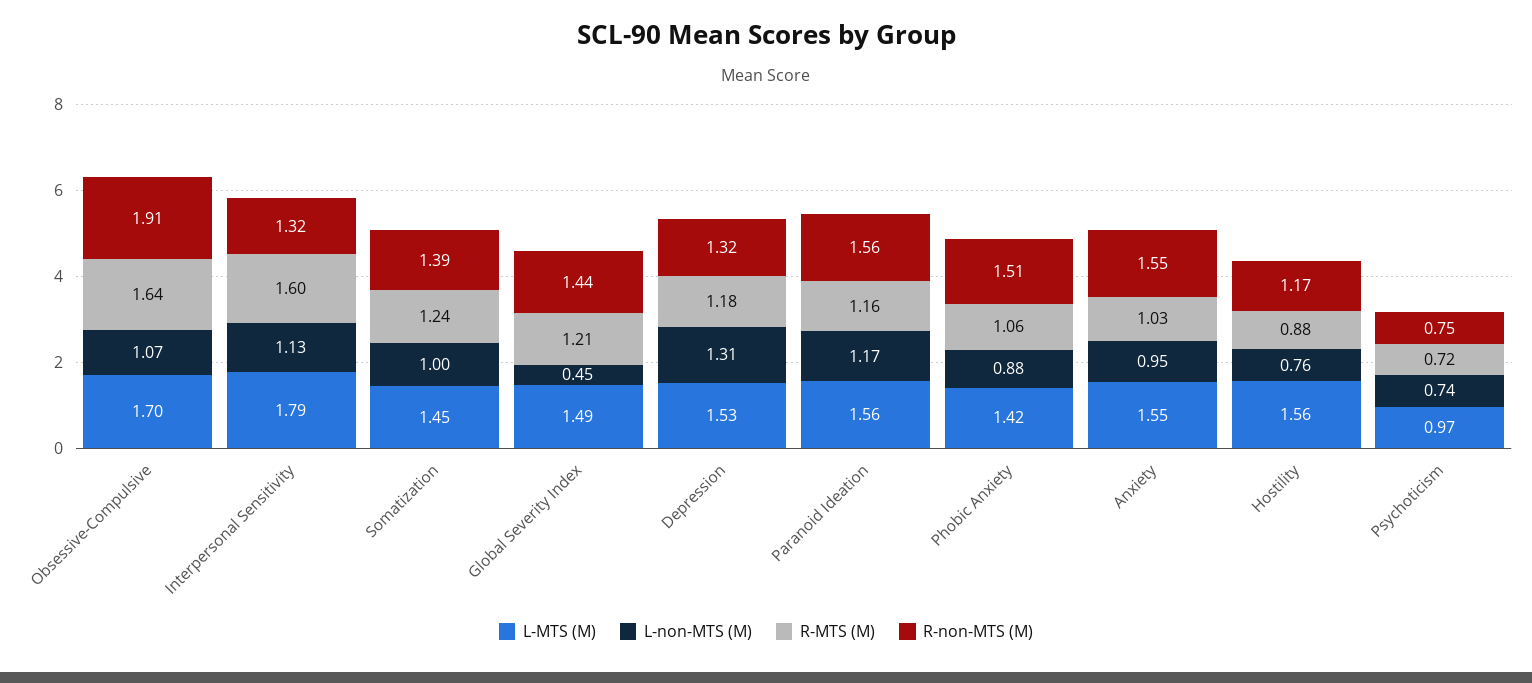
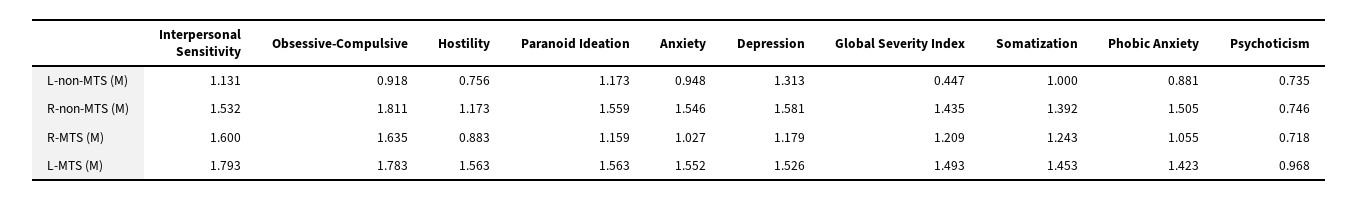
L-MTS (M), Obsessive-Compulsive: 1.7 -> 1.783
L-non-MTS (M), Obsessive-Compulsive: 1.07 -> 0.918
R-non-MTS (M), Obsessive-Compulsive: 1.91 -> 1.811
R-non-MTS (M), Interpersonal Sensitivity: 1.32 -> 1.532
R-non-MTS (M), Depression: 1.32 -> 1.581

